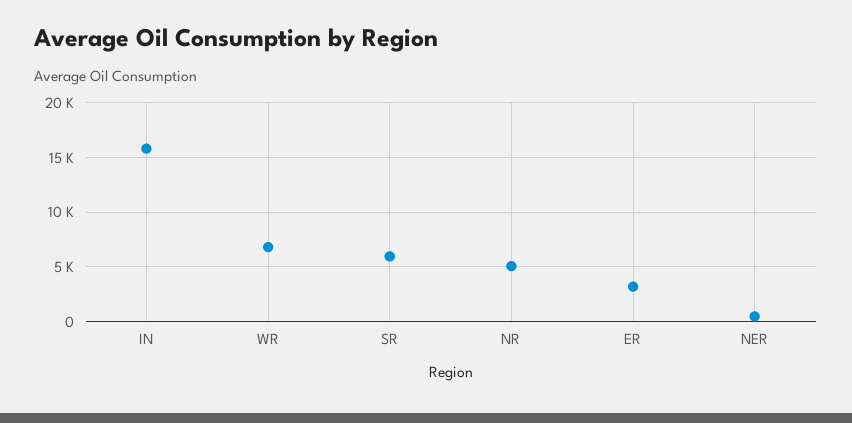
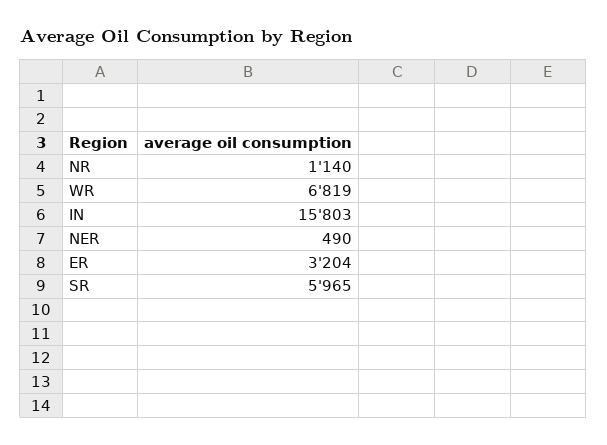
NR: 5000 -> 1140

